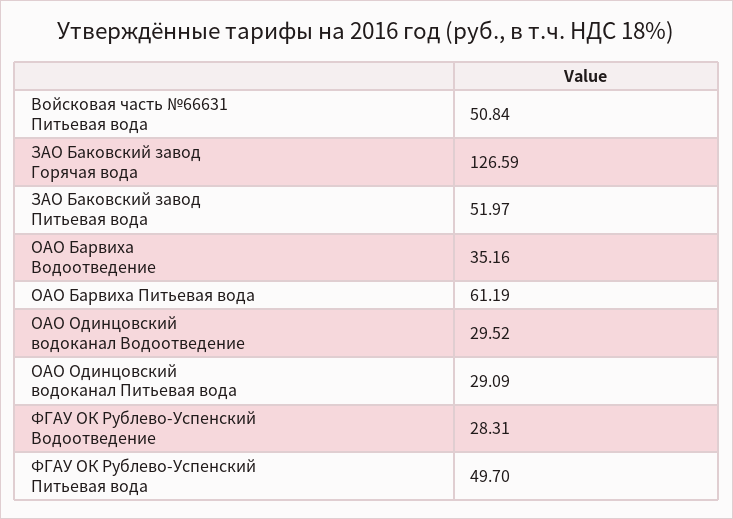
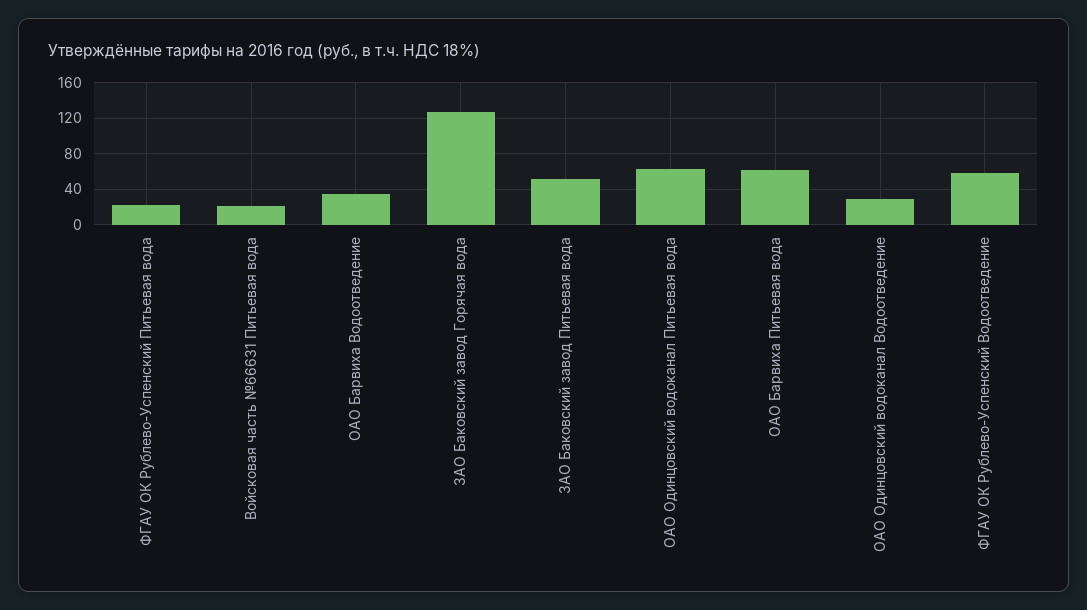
Войсковая часть №66631 Питьевая вода: 50.84 -> 20
ОАО Одинцовский водоканал Питьевая вода: 29.09 -> 60
ФГАУ ОК Рублево-Успенский Водоотведение: 28.31 -> 60
ФГАУ ОК Рублево-Успенский Питьевая вода: 49.7 -> 20

